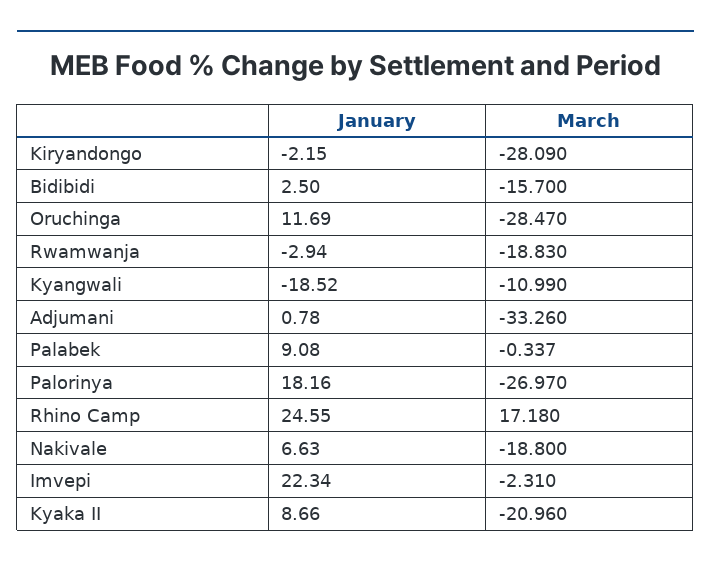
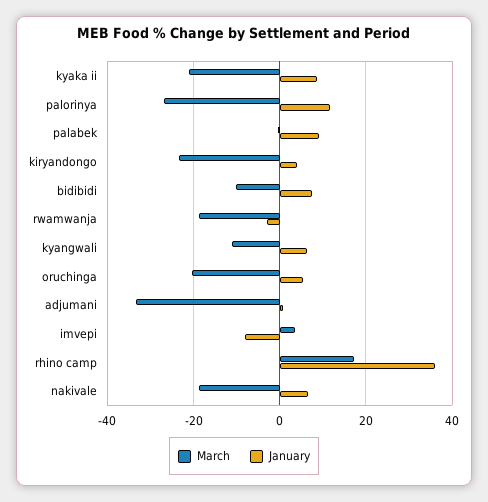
January, Kiryandongo: -2.15 -> 4
March, Kiryandongo: -28.09 -> -24
January, Bidibidi: 2.5 -> 8
March, Bidibidi: -15.7 -> -10
January, Oruchinga: 11.69 -> 6
March, Oruchinga: -28.47 -> -20
January, Kyangwali: -18.52 -> 6
January, Palorinya: 18.16 -> 12
January, Rhino Camp: 24.55 -> 36
January, Imvepi: 22.34 -> -8
March, Imvepi: -2.31 -> 4

